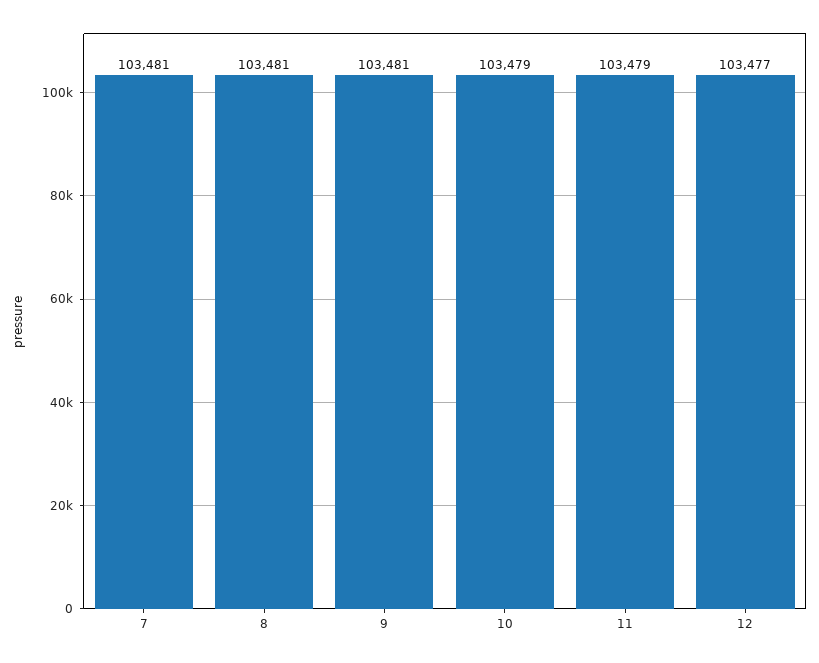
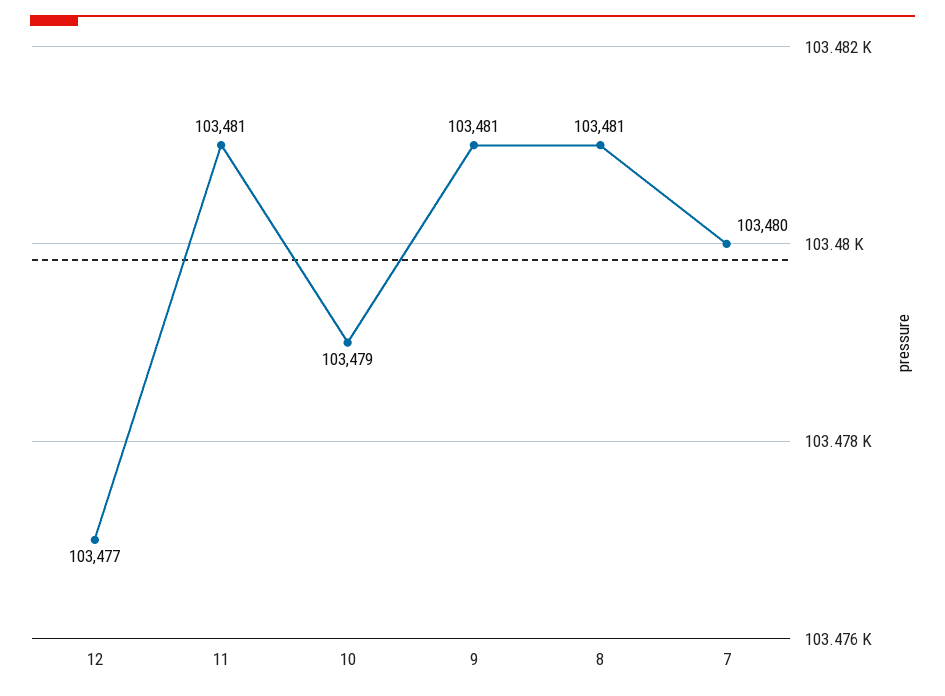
7: 103481 -> 103480
11: 103479 -> 103481

